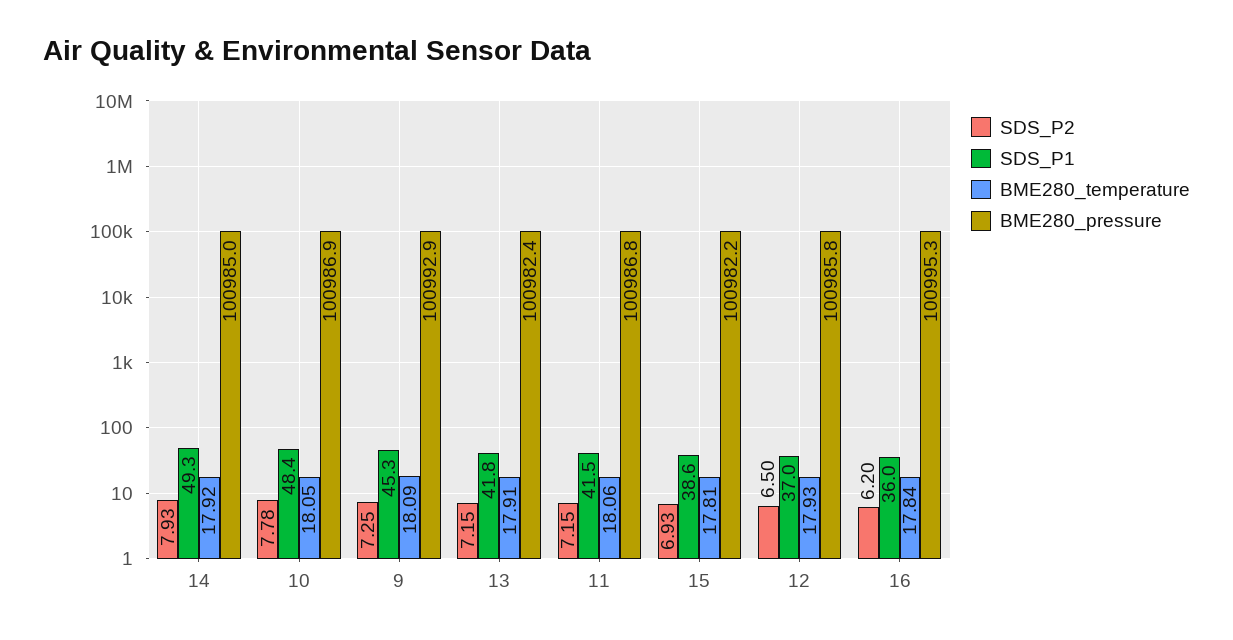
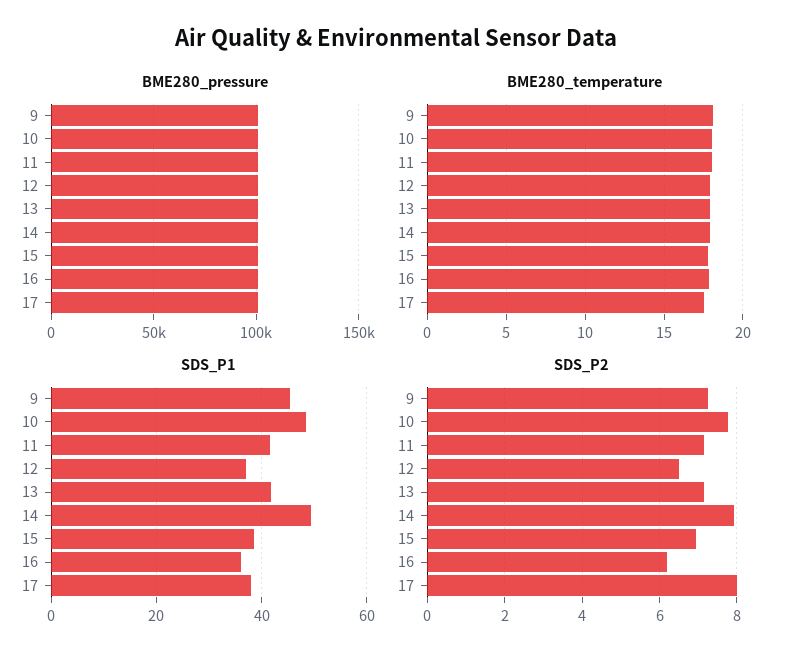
BME280_pressure, 17: none -> 100000
BME280_temperature, 17: none -> 17.5
SDS_P1, 17: none -> 38
SDS_P2, 17: none -> 8

